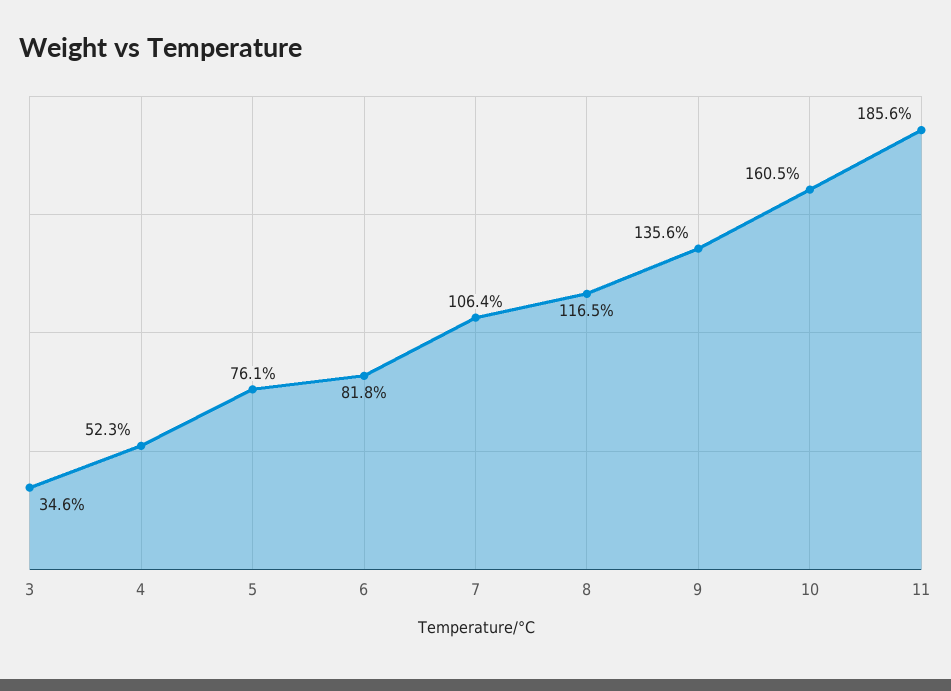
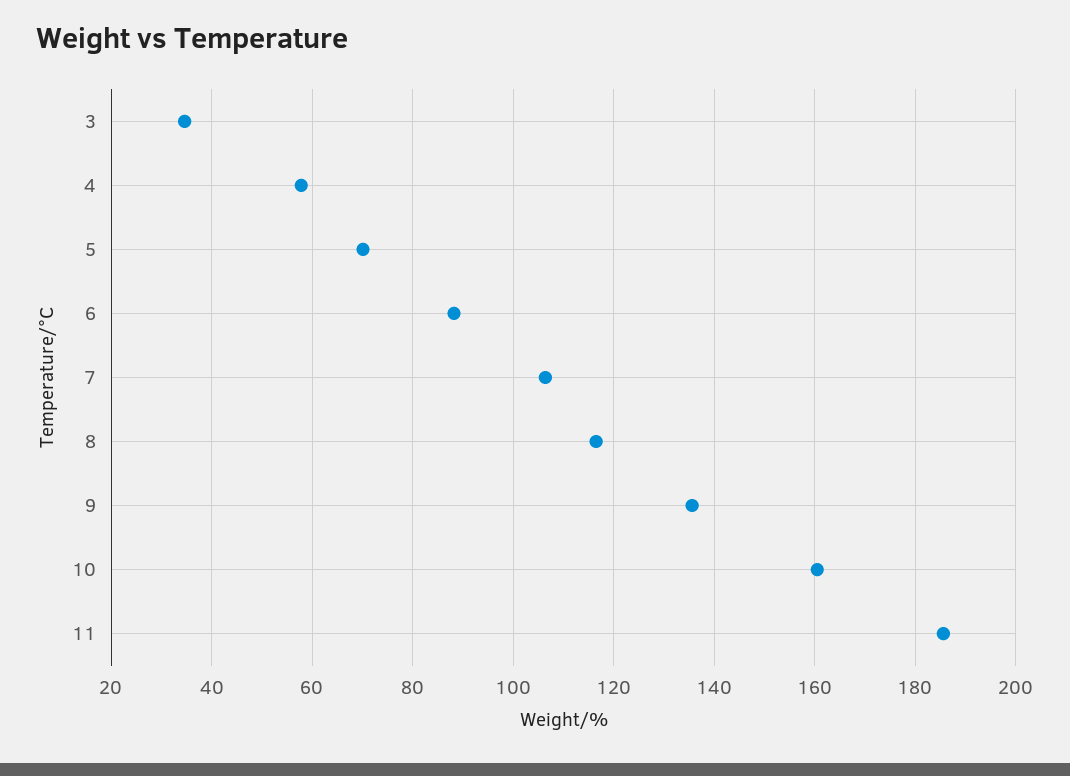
4: 52.3 -> 58
5: 76.1 -> 70
6: 81.8 -> 88

